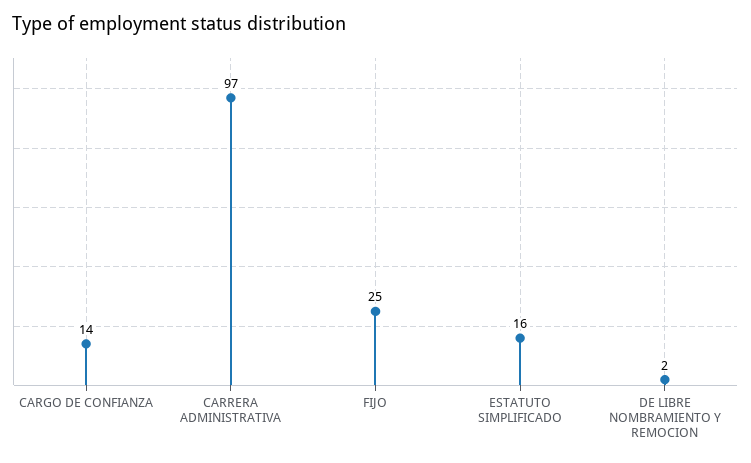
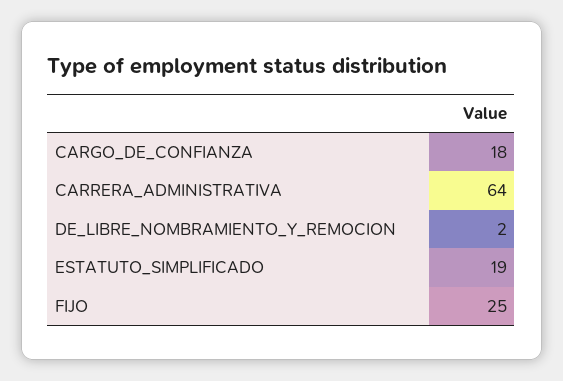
CARGO DE CONFIANZA: 14 -> 18
CARRERA ADMINISTRATIVA: 97 -> 64
ESTATUTO SIMPLIFICADO: 16 -> 19

